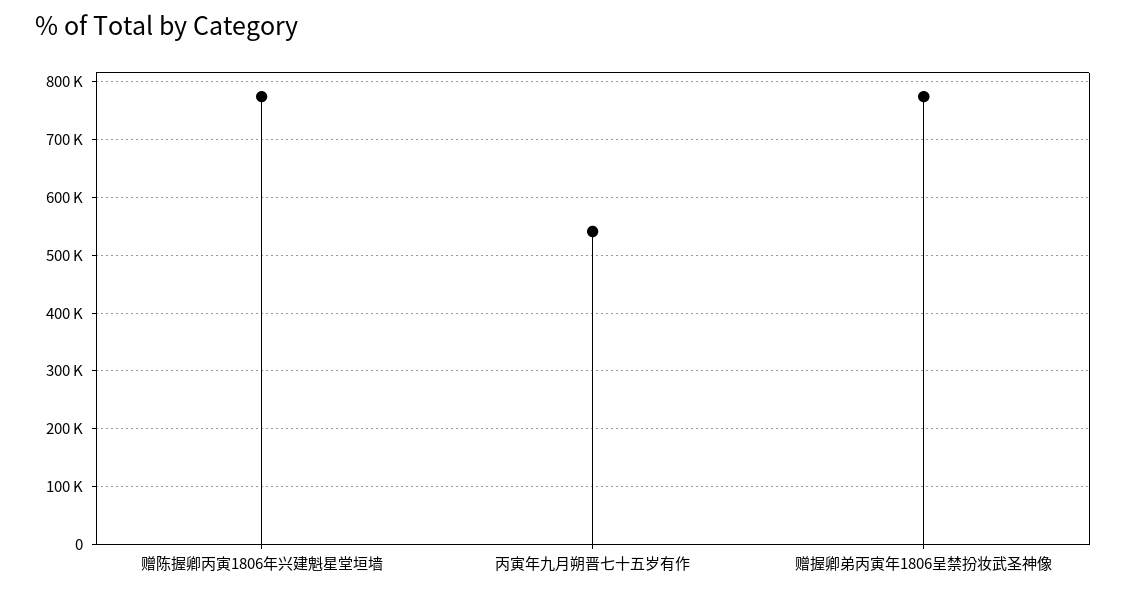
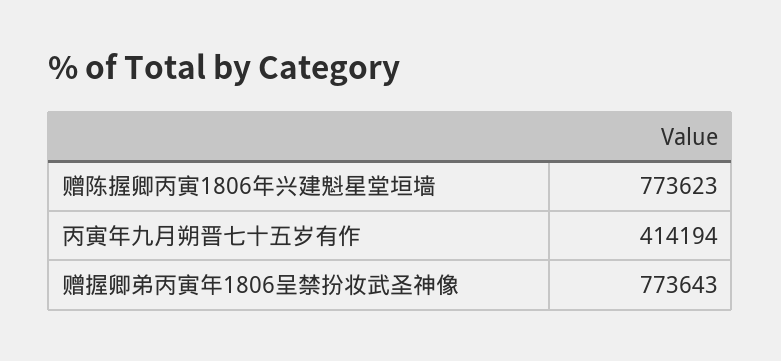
丙寅年九月朔晋七十五岁有作: 540000 -> 414194

